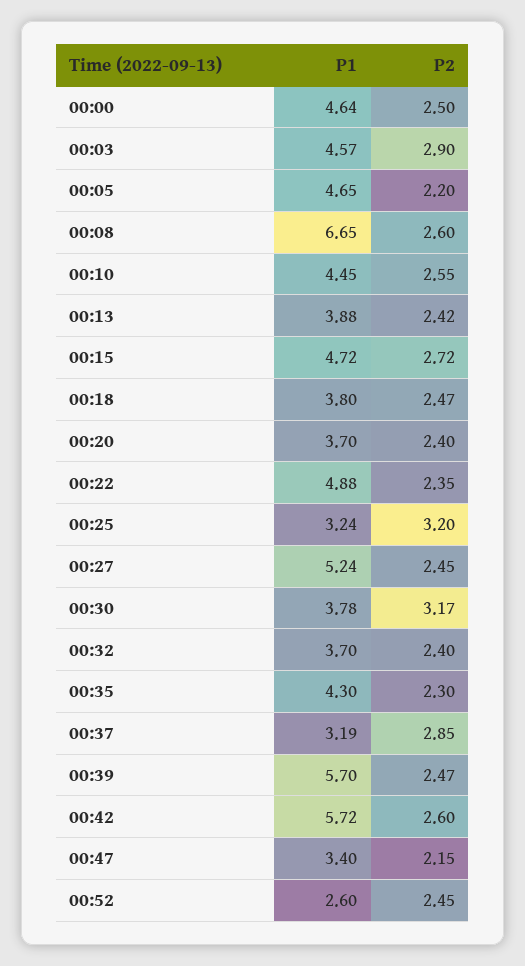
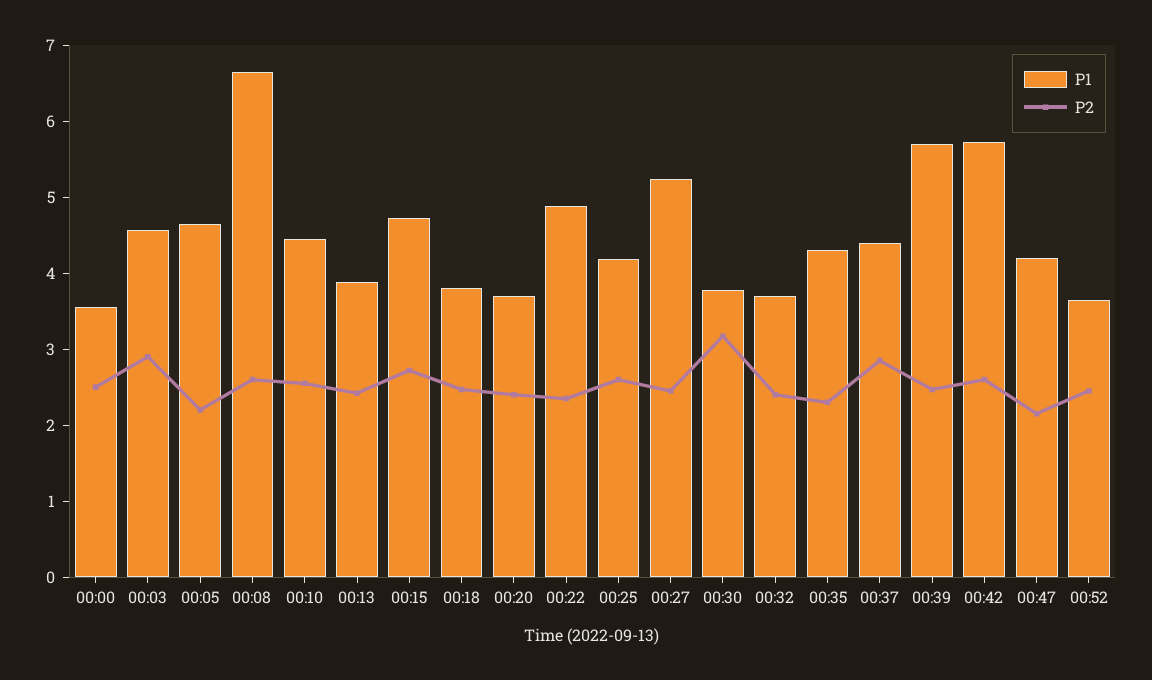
P1, 00:00: 4.64 -> 3.6
P1, 00:25: 3.24 -> 4.2
P2, 00:25: 3.2 -> 2.6
P1, 00:37: 3.19 -> 4.4
P1, 00:47: 3.4 -> 4.2
P1, 00:52: 2.6 -> 3.6

